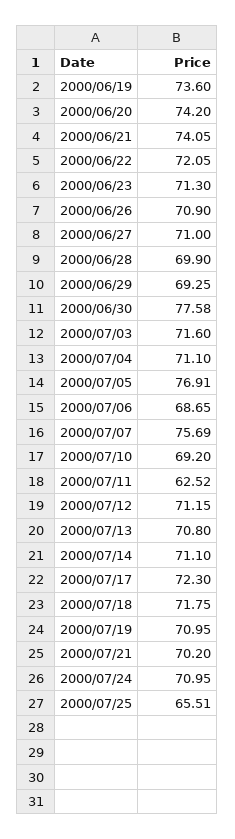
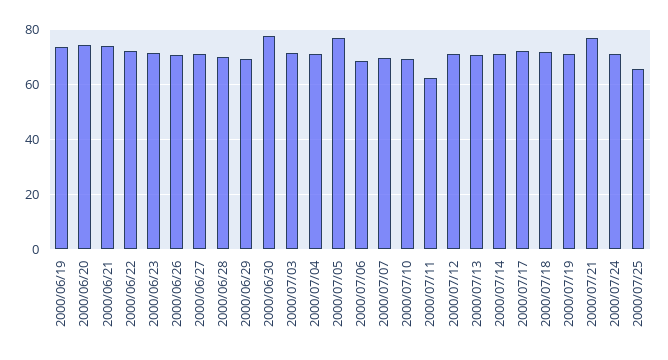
2000/07/07: 75.69 -> 70
2000/07/21: 70.2 -> 77.5

